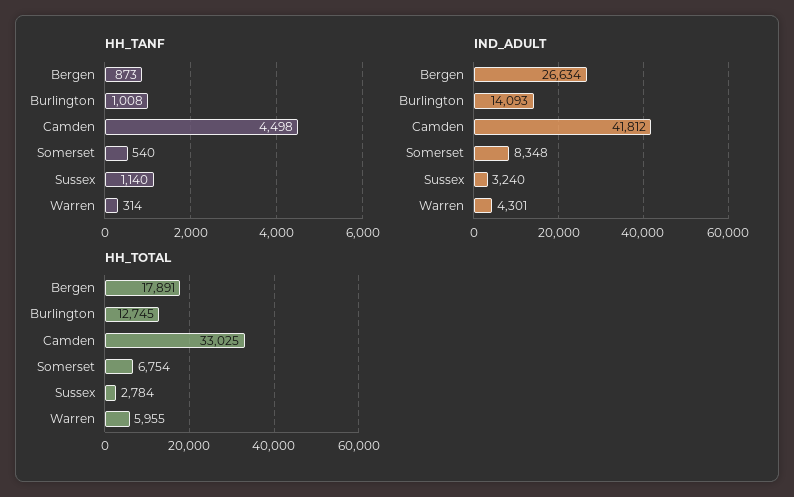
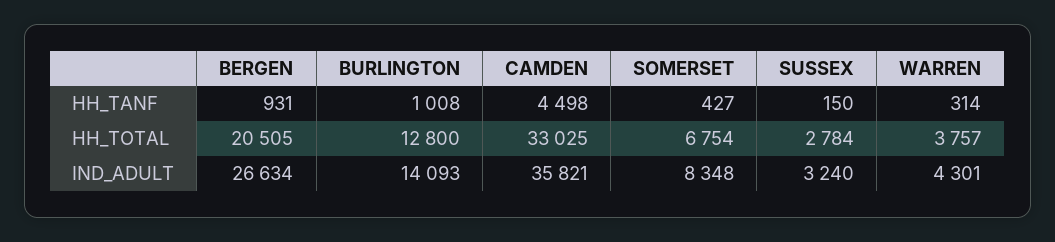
HH_TANF, Bergen: 873 -> 931
HH_TANF, Somerset: 540 -> 427
HH_TANF, Sussex: 1140 -> 150
IND_ADULT, Camden: 41812 -> 35821
HH_TOTAL, Bergen: 17891 -> 20505
HH_TOTAL, Burlington: 12745 -> 12800
HH_TOTAL, Warren: 5955 -> 3757

